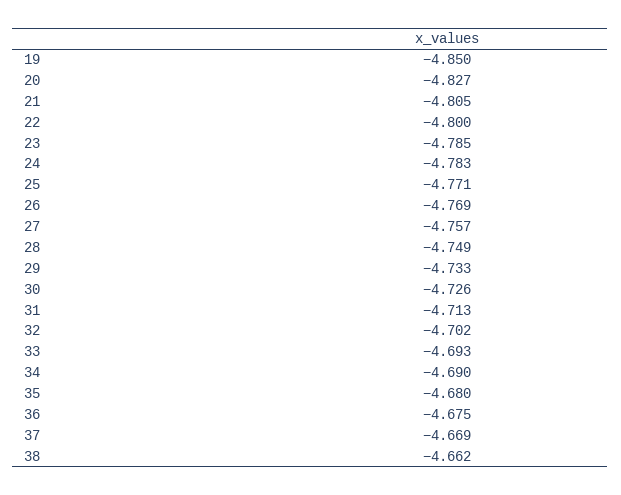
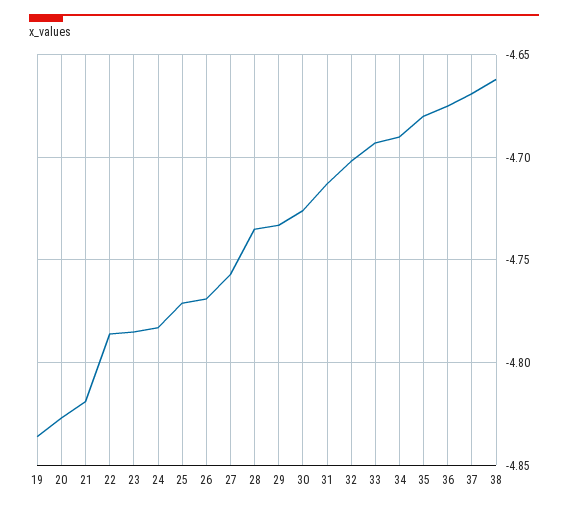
19: -4.85 -> -4.835
21: -4.805 -> -4.82
22: -4.8 -> -4.785
28: -4.749 -> -4.735

